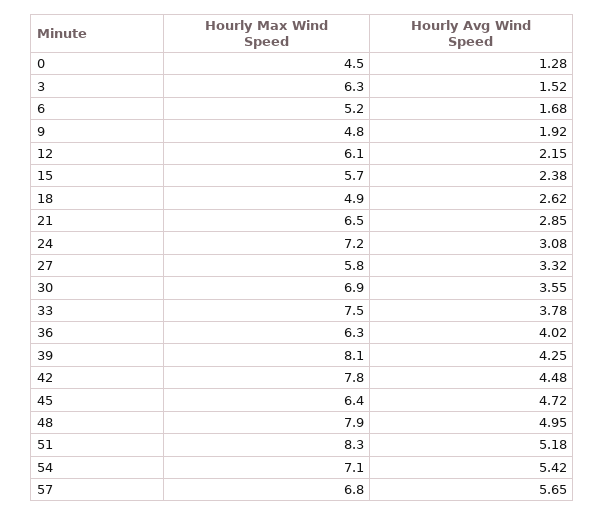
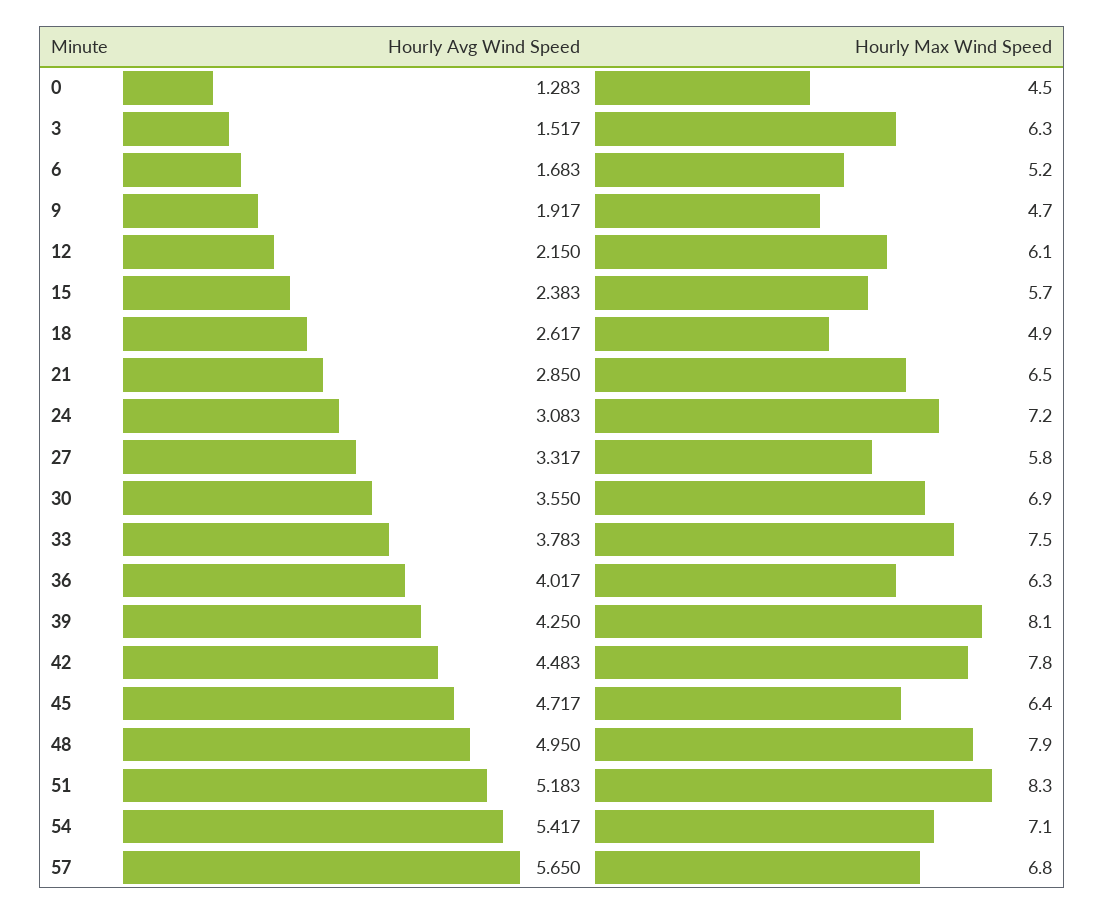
Hourly Max Wind Speed, 9: 4.8 -> 4.7

